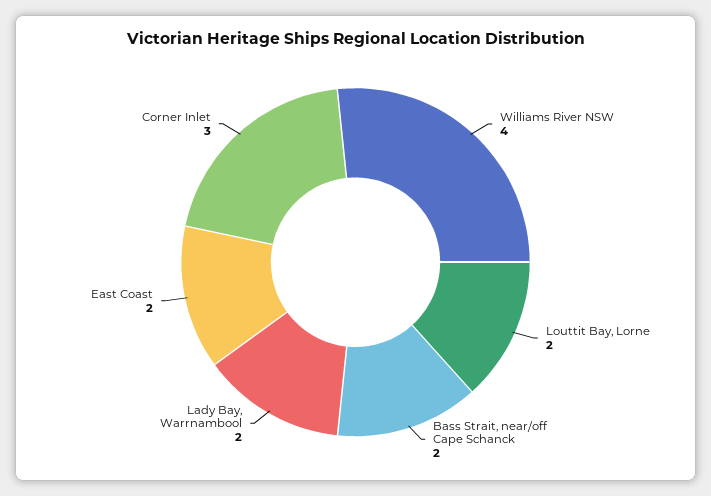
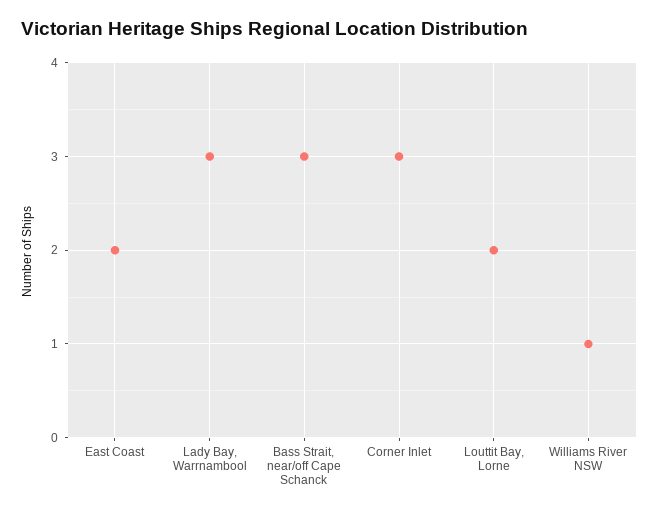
Williams River NSW: 4 -> 1
Bass Strait, near/off Cape Schanck: 2 -> 3
Lady Bay, Warrnambool: 2 -> 3

